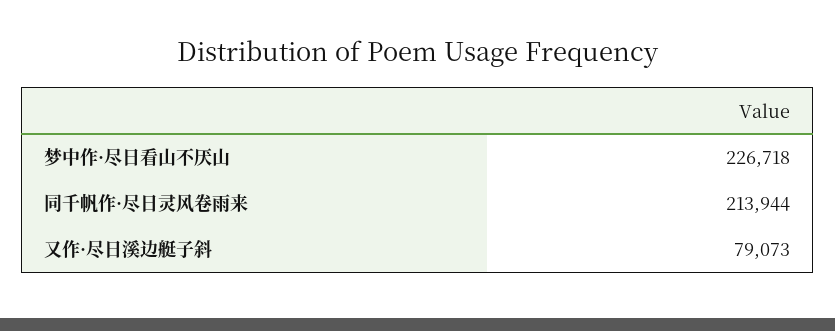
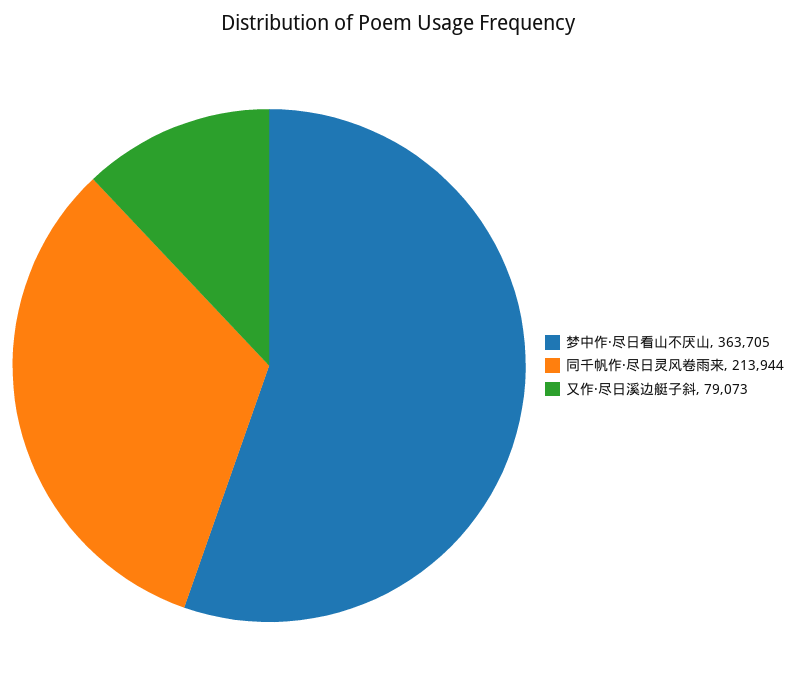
梦中作·尽日看山不厌山: 226718 -> 363705

